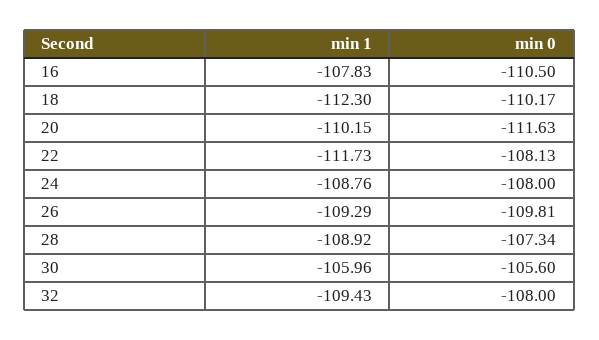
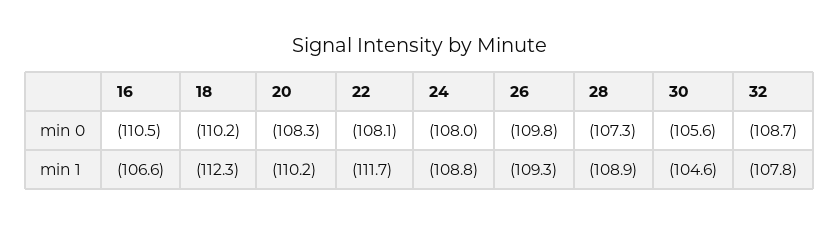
min 1, 16: -107.83 -> -106.6
min 0, 20: -111.63 -> -108.3
min 1, 30: -105.96 -> -104.6
min 1, 32: -109.43 -> -107.8
min 0, 32: -108 -> -108.7

